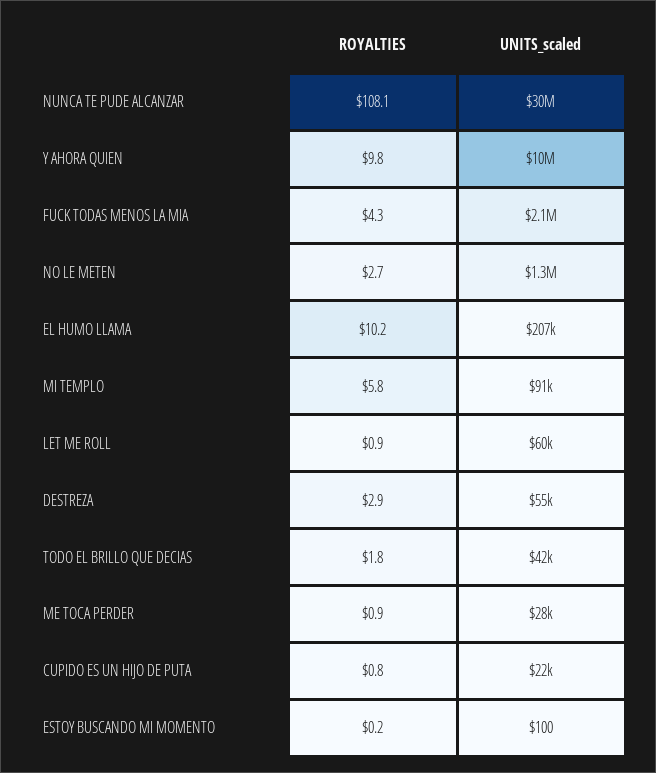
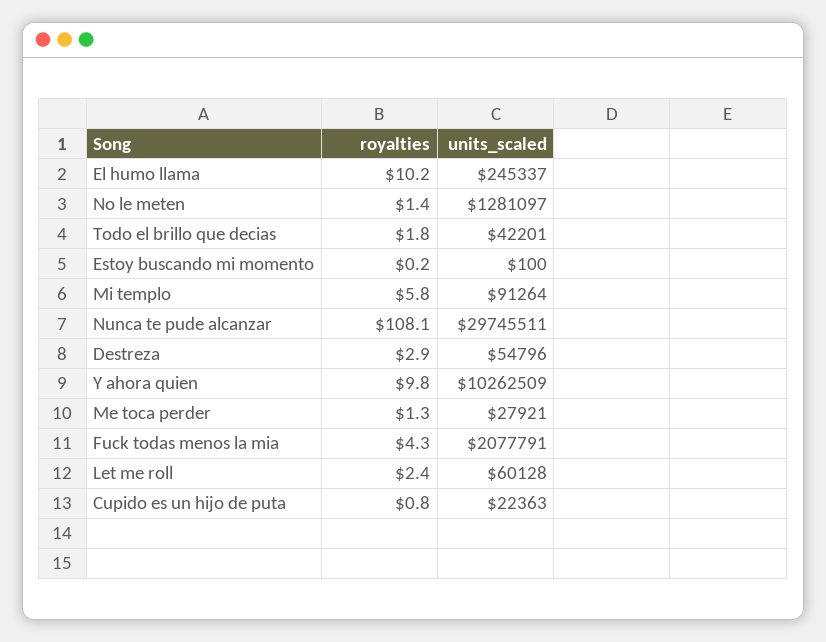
ROYALTIES, NO LE METEN: 2.7 -> 1.4
UNITS_scaled, EL HUMO LLAMA: 207000 -> 245337
ROYALTIES, LET ME ROLL: 0.9 -> 2.4
ROYALTIES, ME TOCA PERDER: 0.9 -> 1.3

